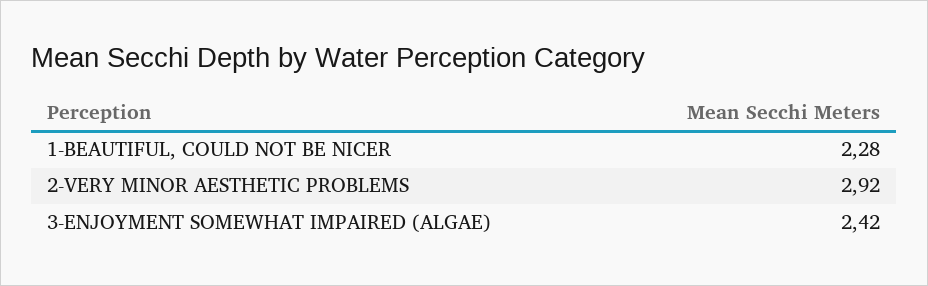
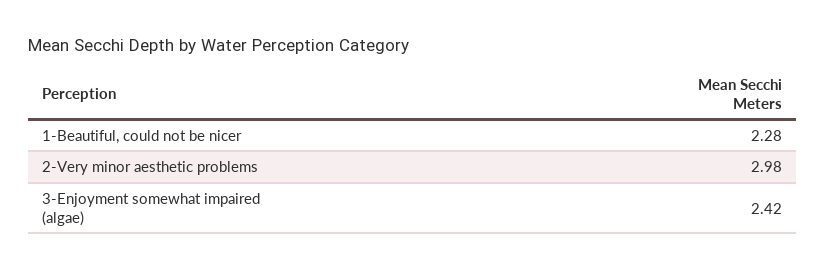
2-VERY MINOR AESTHETIC PROBLEMS: 2.92 -> 2.98

